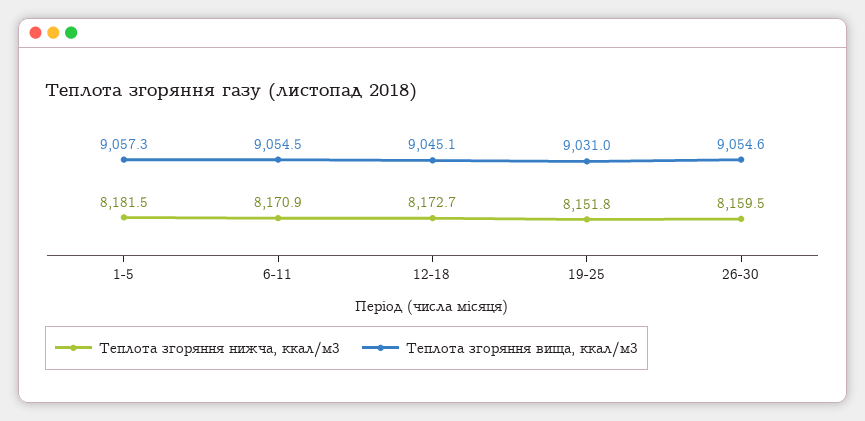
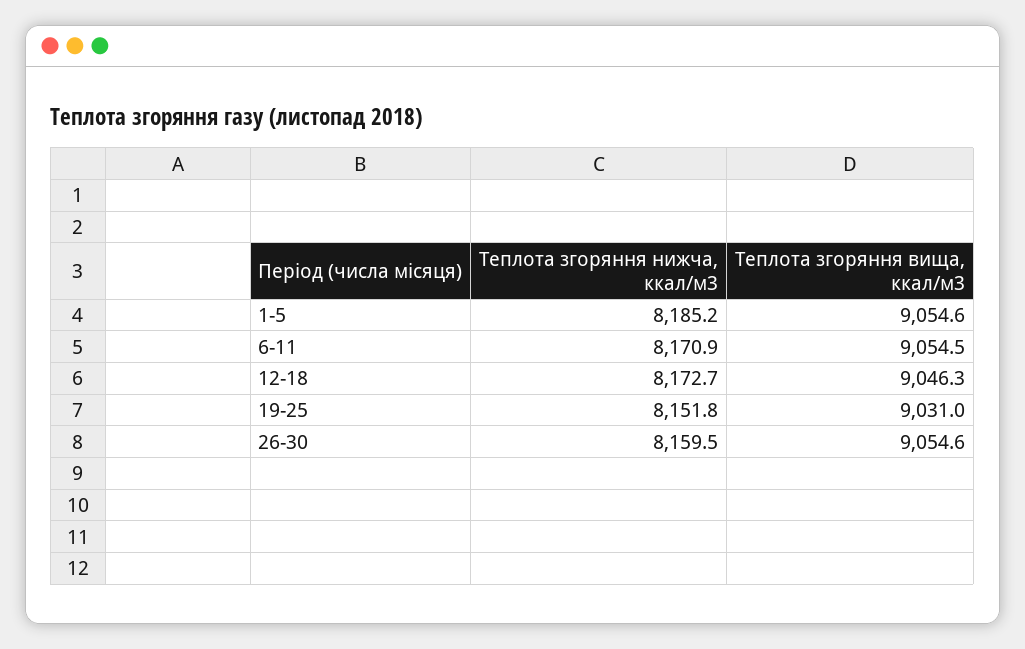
Теплота згоряння нижча, ккал/м3, 1-5: 8181.5 -> 8185.2
Теплота згоряння вища, ккал/м3, 1-5: 9057.3 -> 9054.6
Теплота згоряння вища, ккал/м3, 12-18: 9045.1 -> 9046.3

